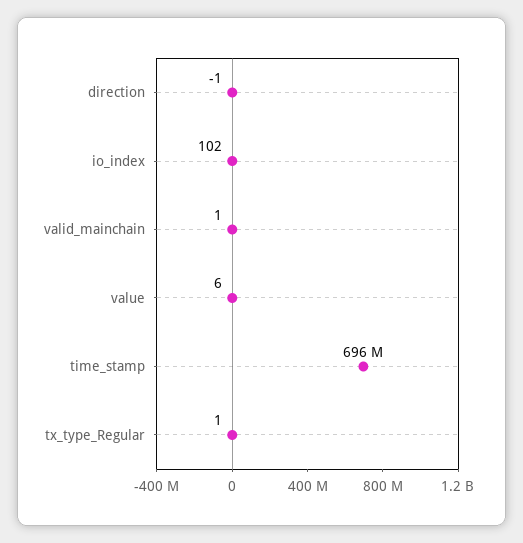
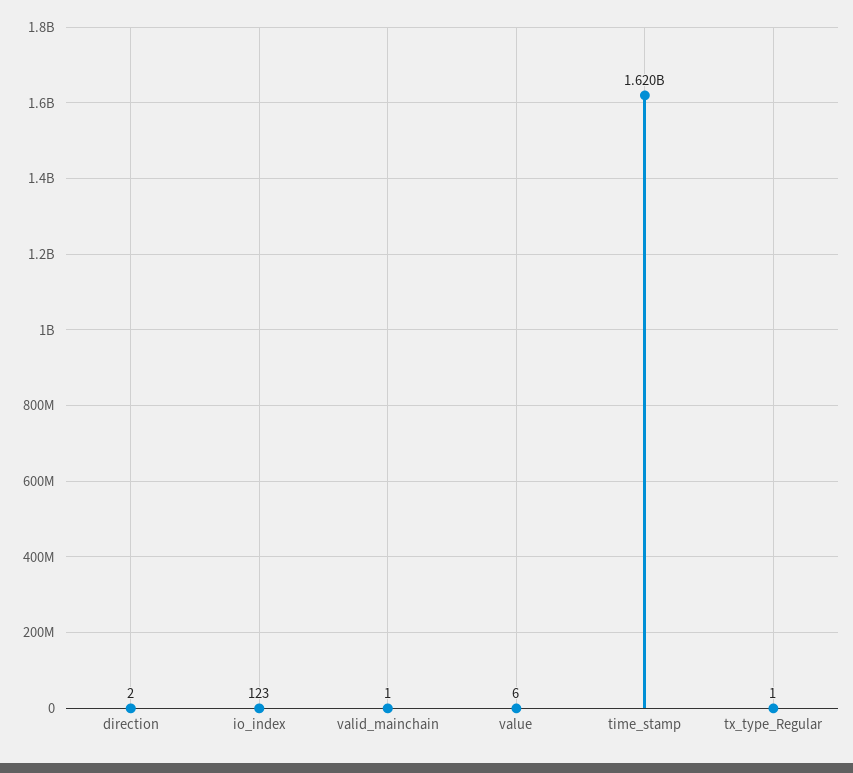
direction: -1 -> 2
io_index: 102 -> 123
time_stamp: 696000000 -> 1620000000

